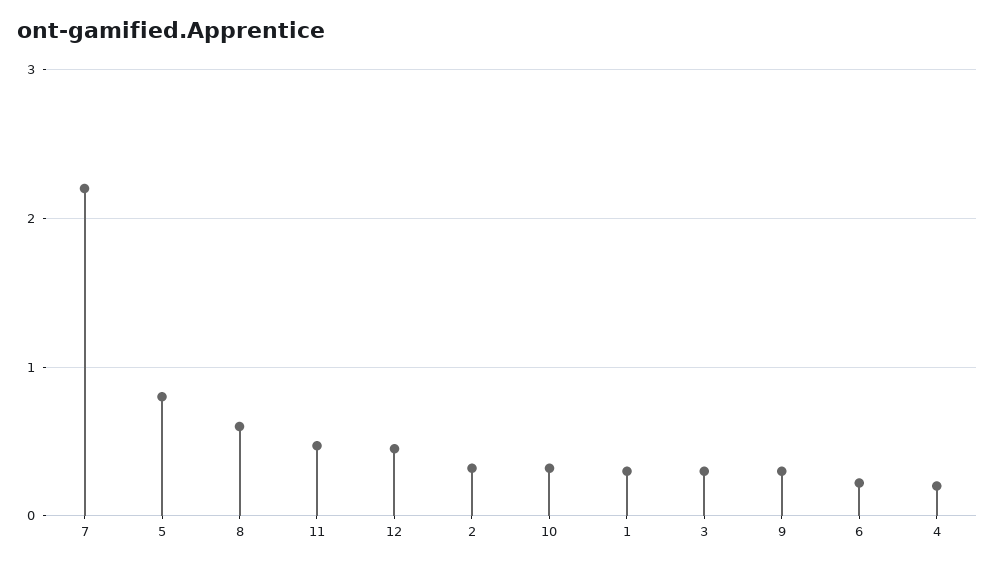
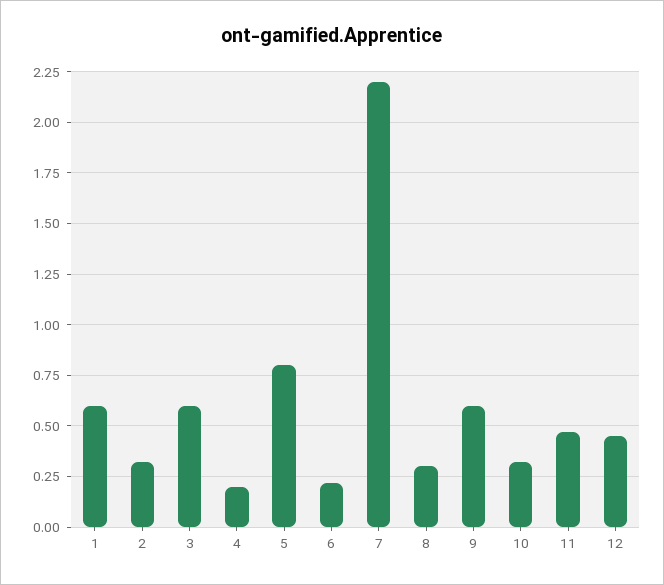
8: 0.6 -> 0.3
1: 0.3 -> 0.6
3: 0.3 -> 0.6
9: 0.3 -> 0.6

